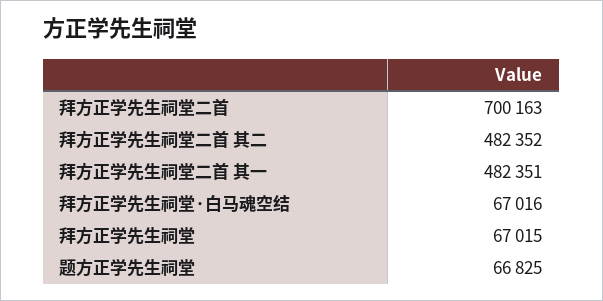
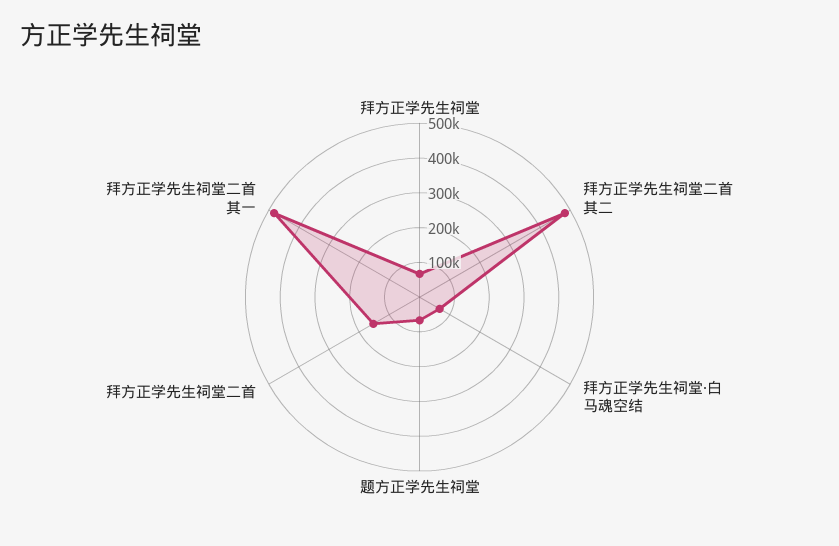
拜方正学先生祠堂二首: 700163 -> 150000

